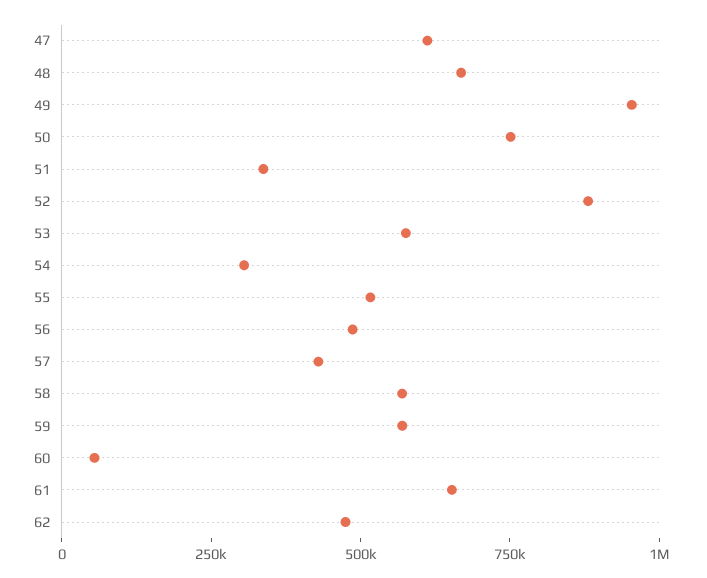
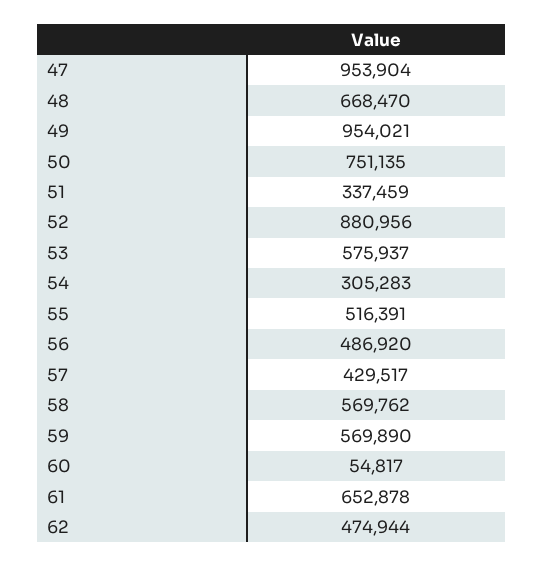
47: 600000 -> 953904

